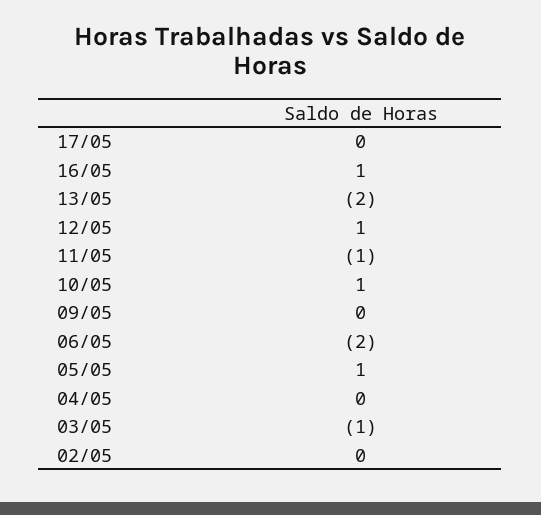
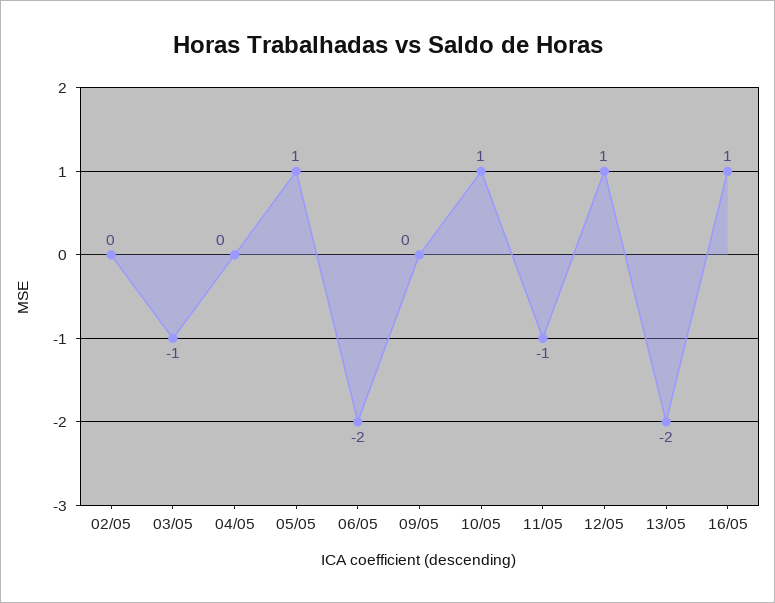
17/05: 0 -> none

